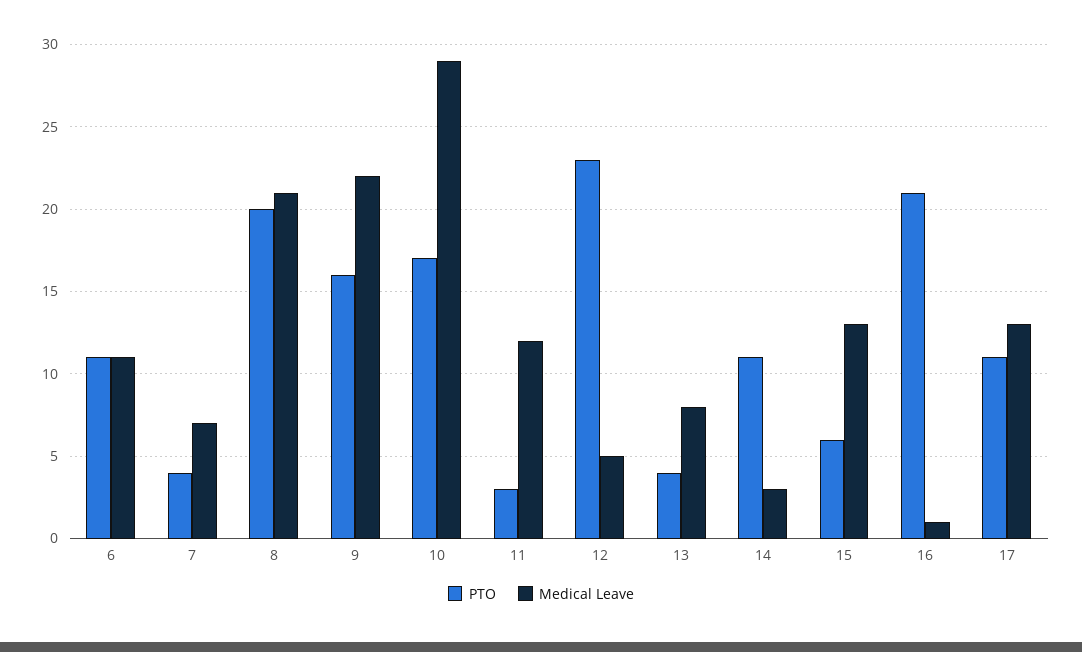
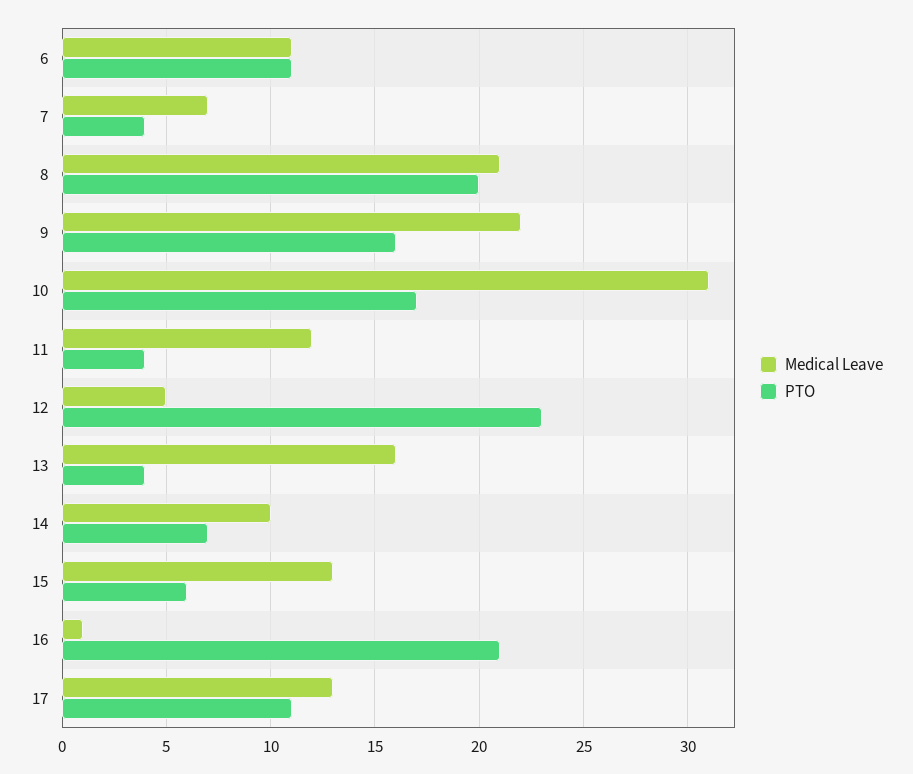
Medical Leave, 10: 29 -> 31
PTO, 11: 3 -> 4
Medical Leave, 13: 8 -> 16
PTO, 14: 11 -> 7
Medical Leave, 14: 3 -> 10

